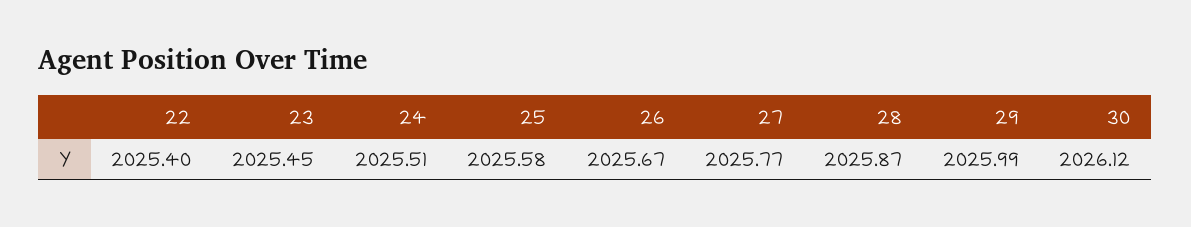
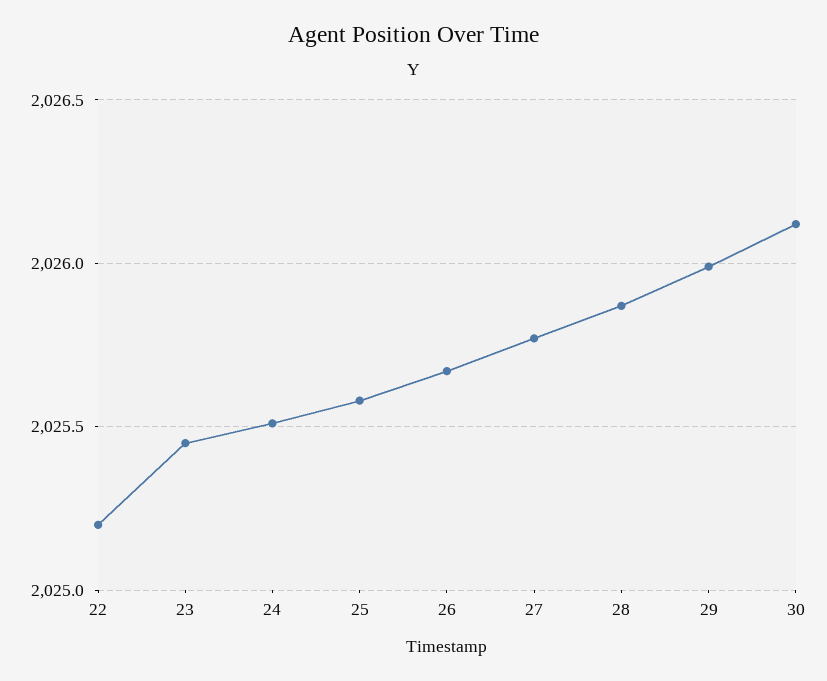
22: 2025.4 -> 2025.2

